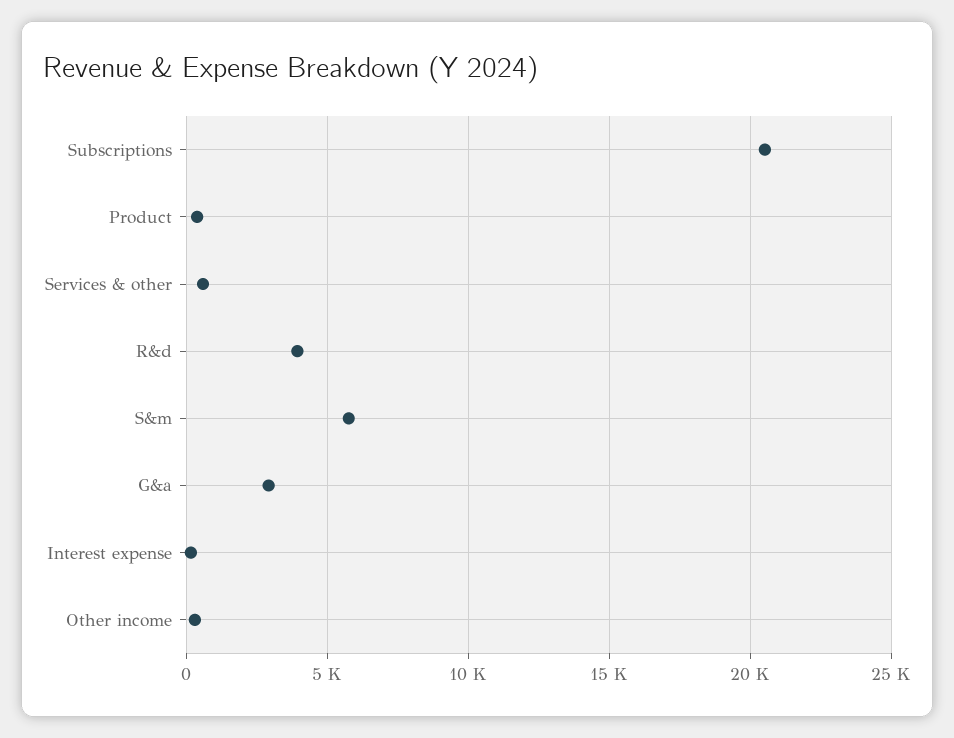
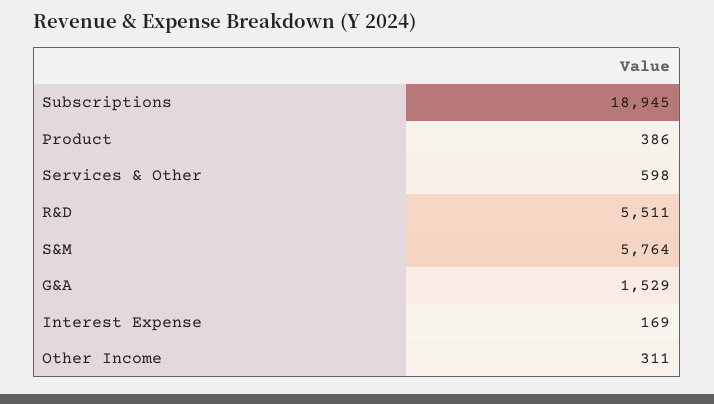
Subscriptions: 20500 -> 18945
R&d: 4000 -> 5511
G&a: 3000 -> 1529

